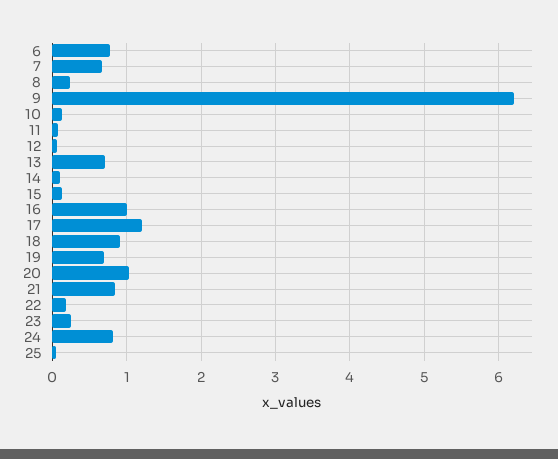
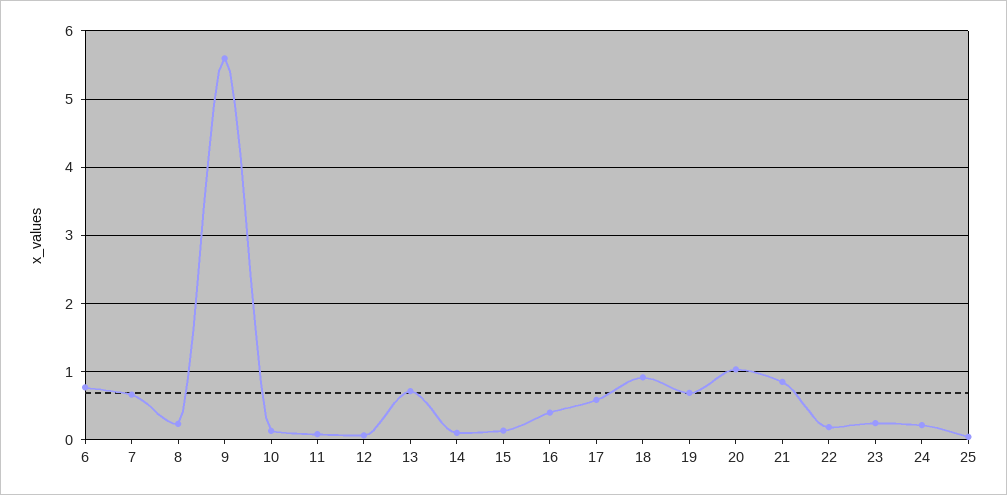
9: 6.2 -> 5.6
16: 1 -> 0.4
17: 1.2 -> 0.6
24: 0.8 -> 0.2

